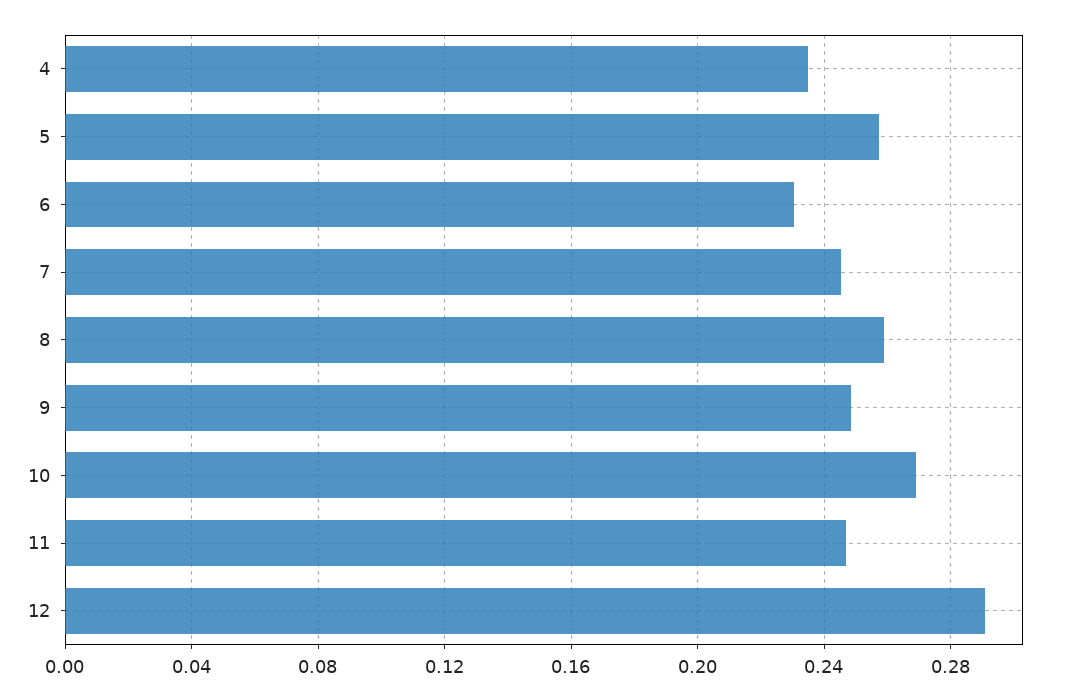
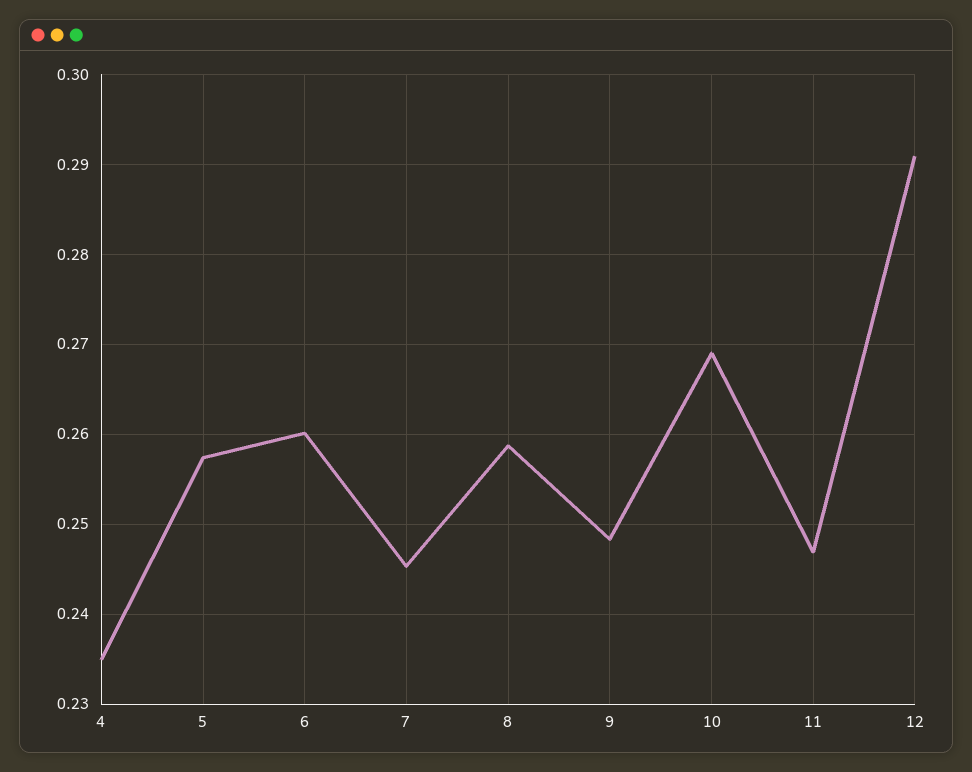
6: 0.23 -> 0.26

